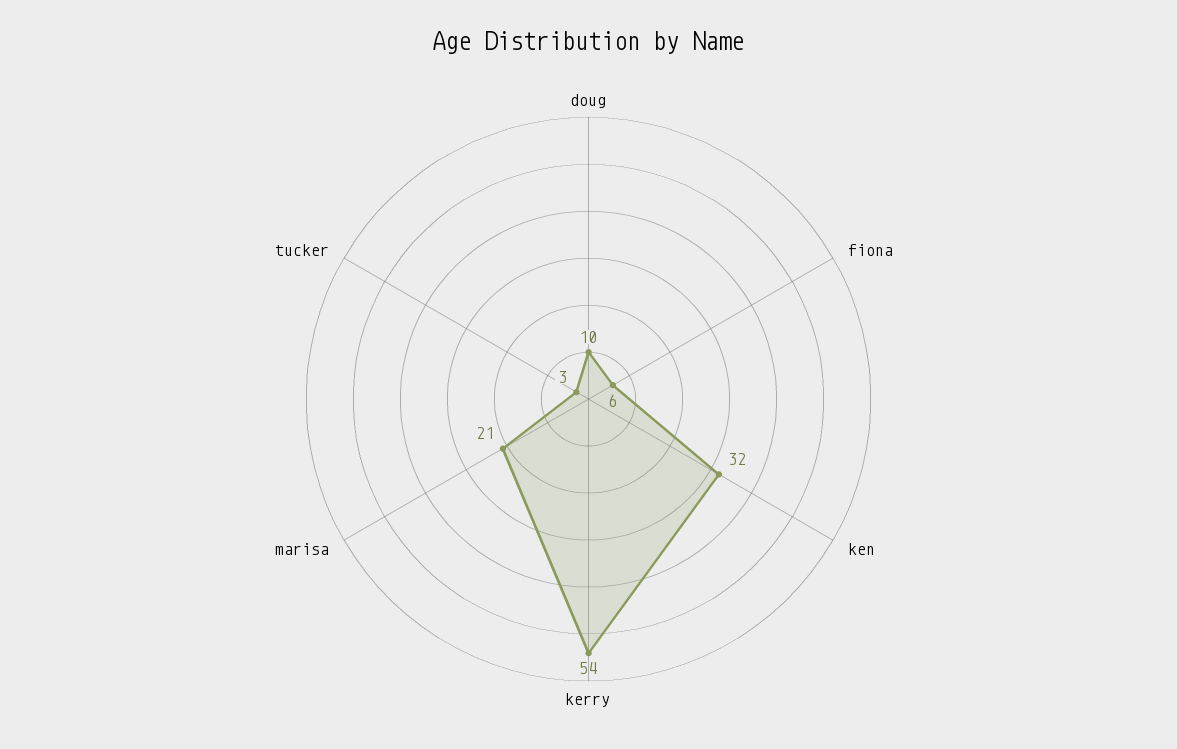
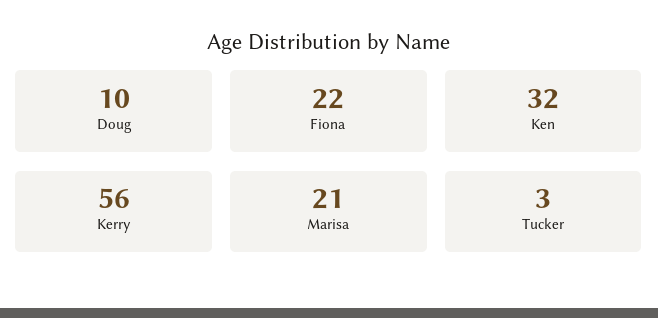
fiona: 6 -> 22
kerry: 54 -> 56

